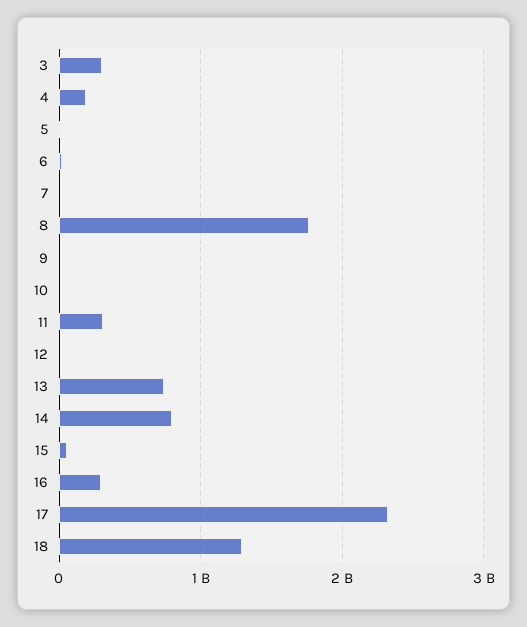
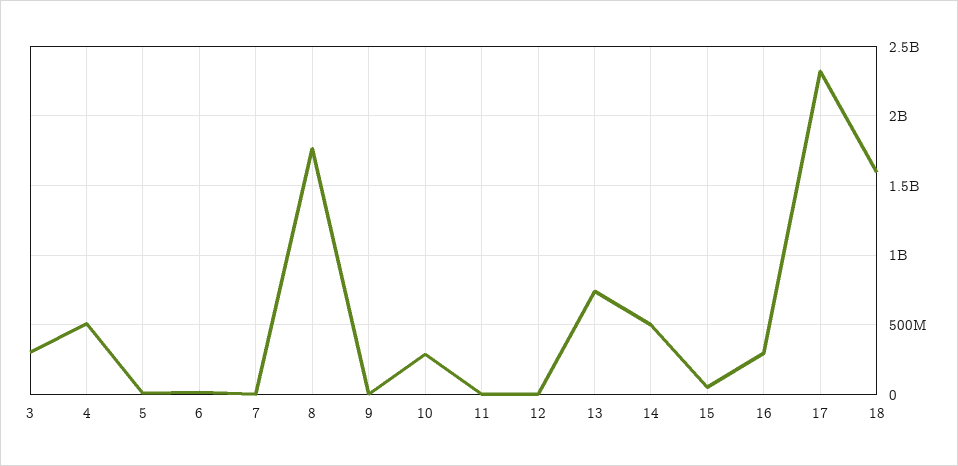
4: 200000000 -> 500000000
10: 0 -> 300000000
11: 300000000 -> 0
14: 800000000 -> 500000000
18: 1300000000 -> 1600000000

